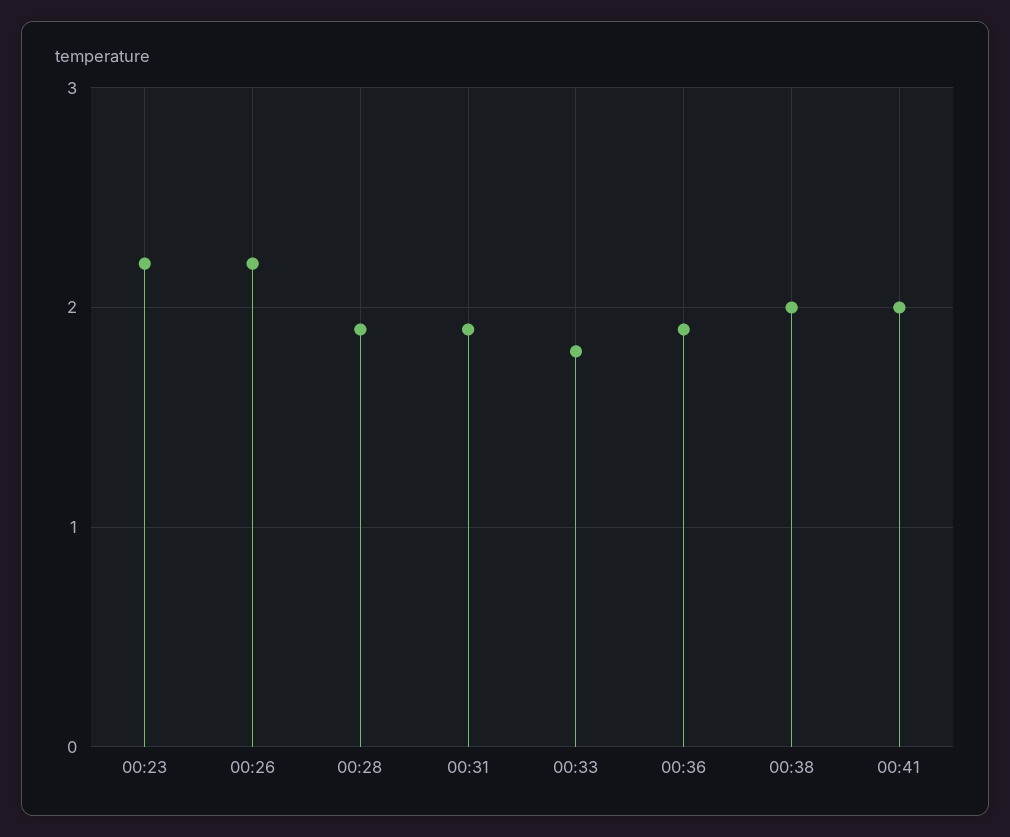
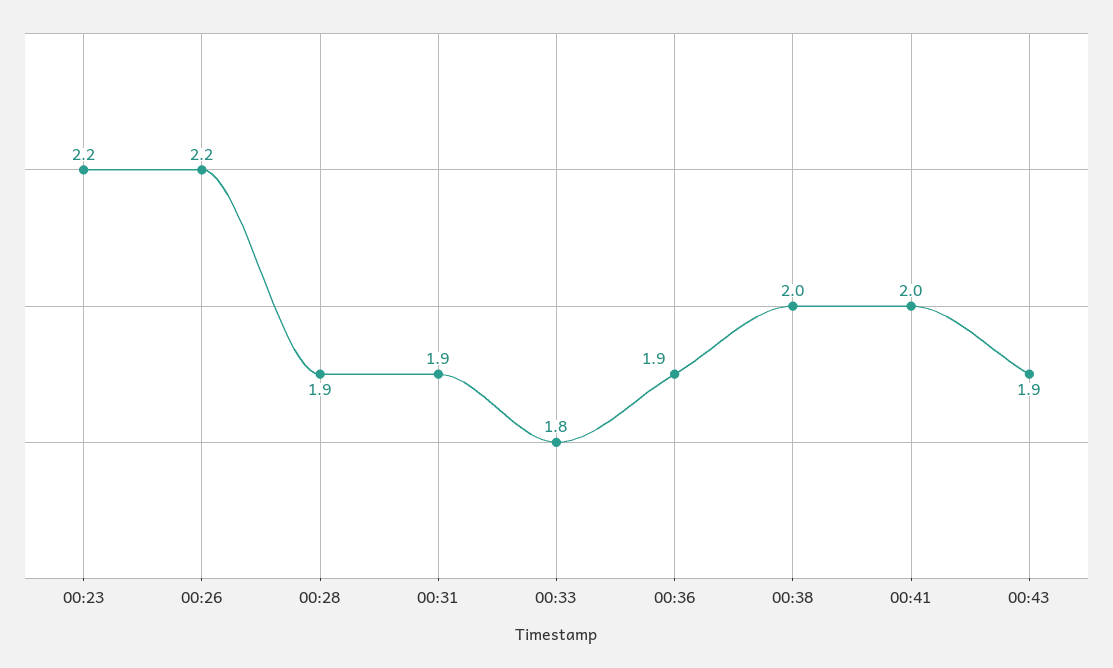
00:43: none -> 1.9

